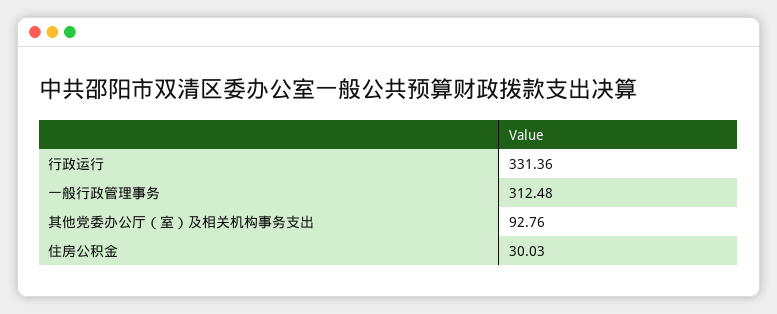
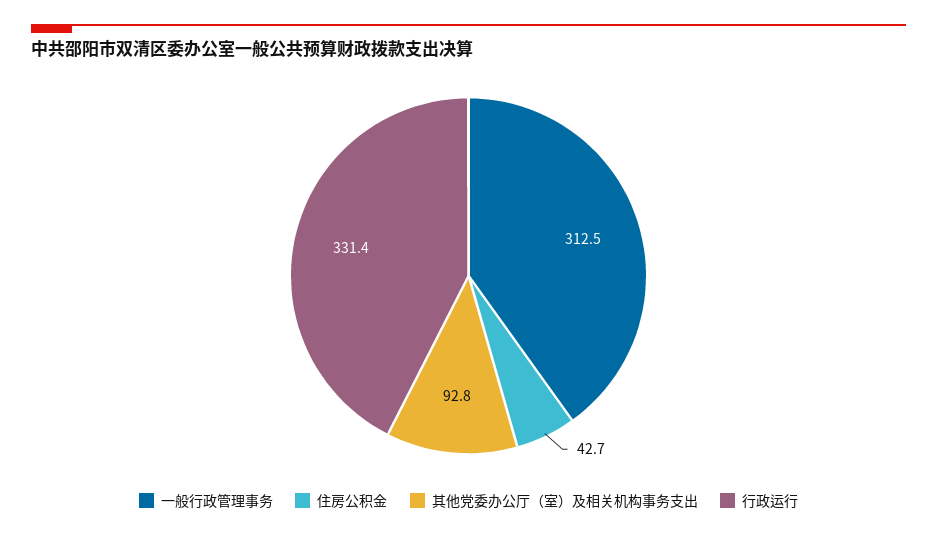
住房公积金: 30.03 -> 42.7

